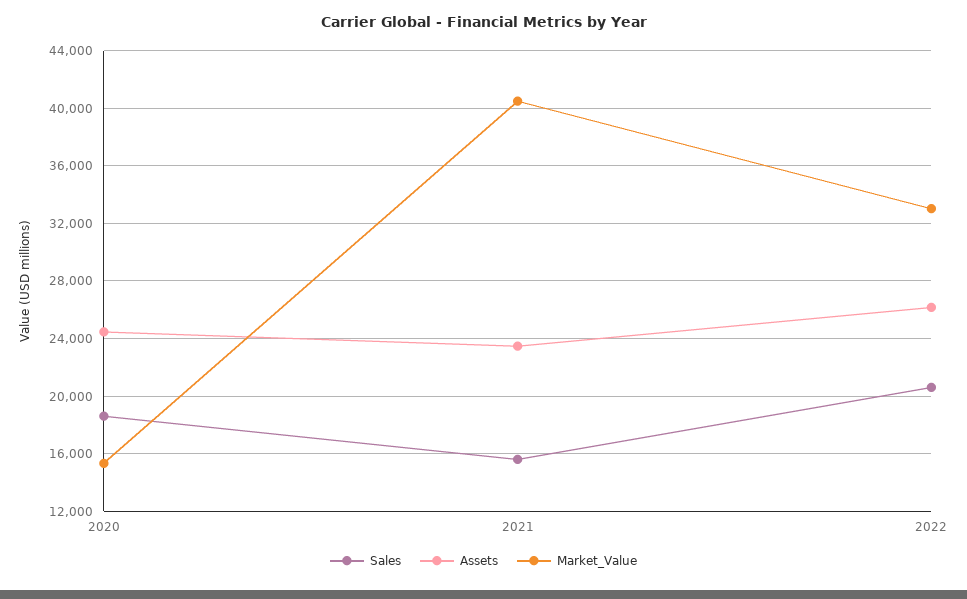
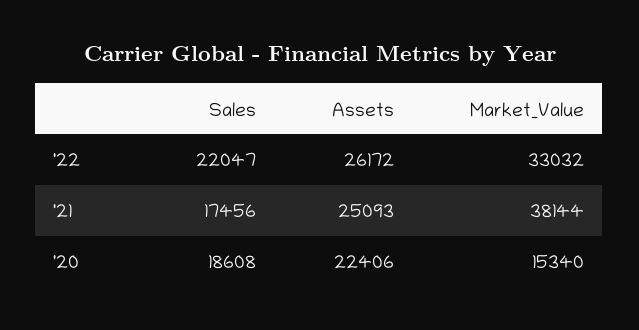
Assets, 2020: 24500 -> 22406
Sales, 2021: 15500 -> 17456
Assets, 2021: 23500 -> 25093
Market_Value, 2021: 40500 -> 38144
Sales, 2022: 20500 -> 22047

